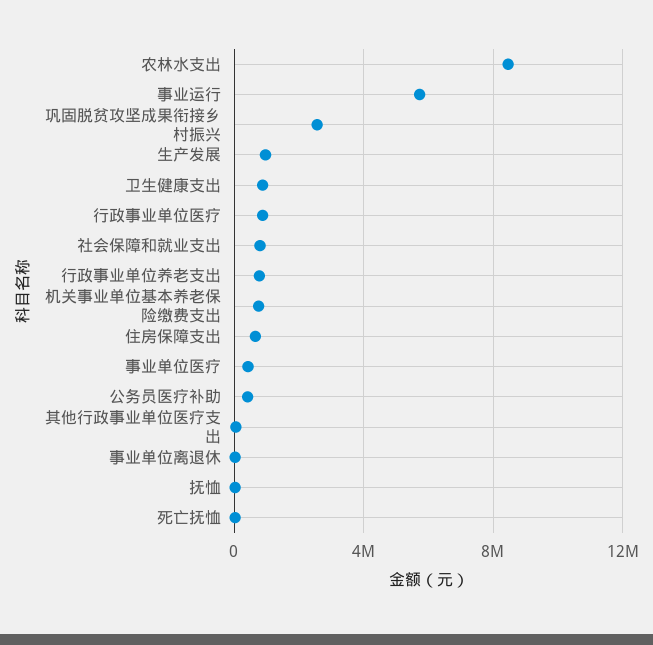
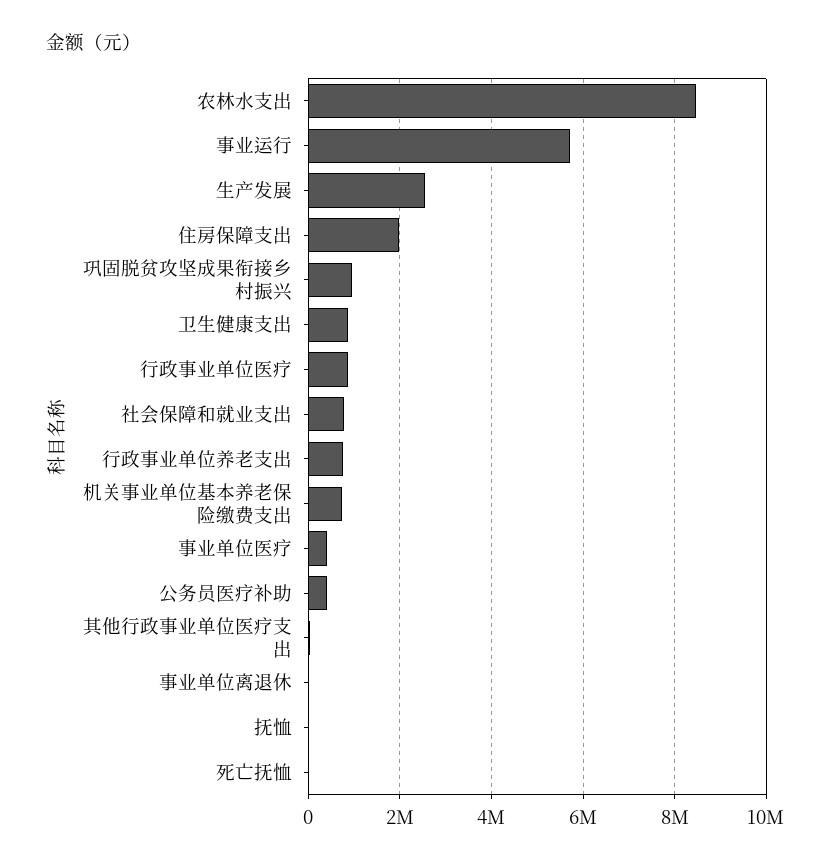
巩固脱贫攻坚成果衔接乡村振兴: 2500000 -> 1000000
生产发展: 1000000 -> 2600000
住房保障支出: 500000 -> 2000000

